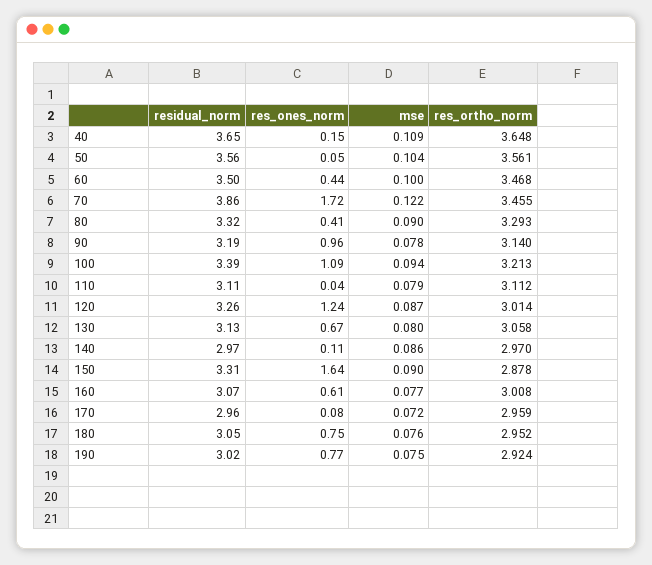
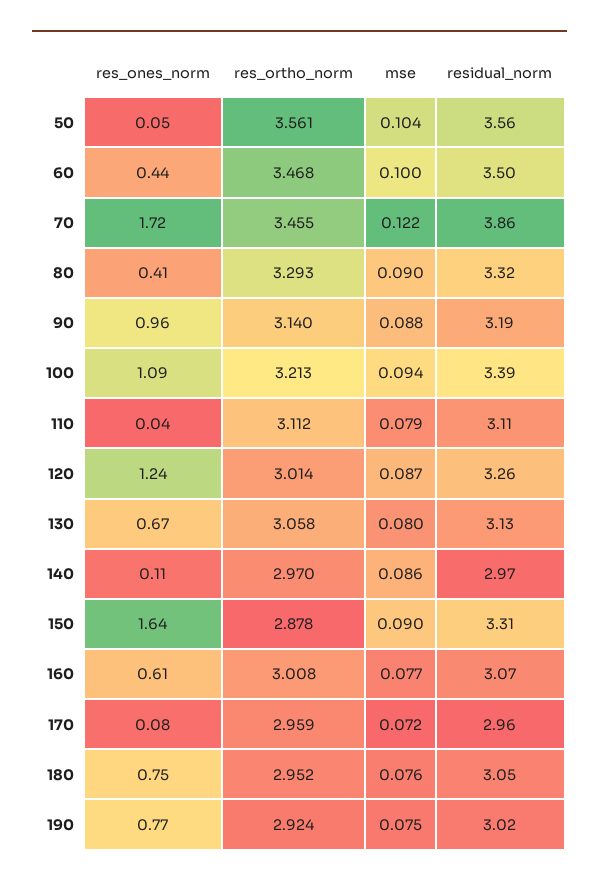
residual_norm, 40: 3.65 -> none
res_ones_norm, 40: 0.15 -> none
mse, 40: 0.109 -> none
res_ortho_norm, 40: 3.648 -> none
mse, 90: 0.078 -> 0.088

